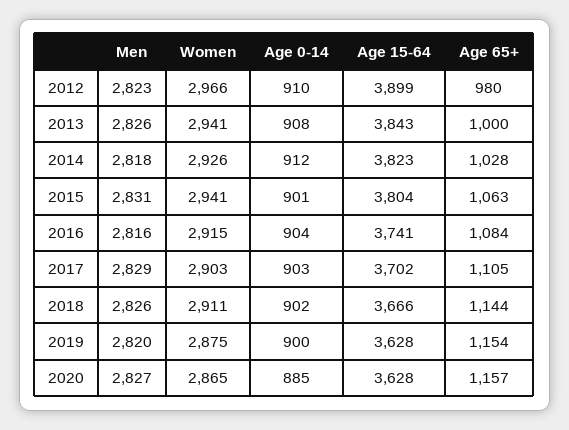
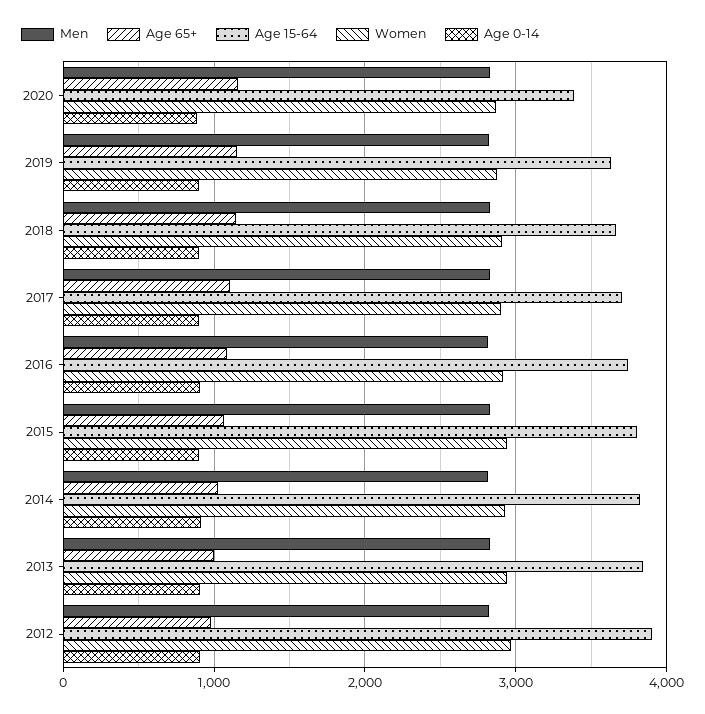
Age 15-64, 2020: 3628 -> 3400

